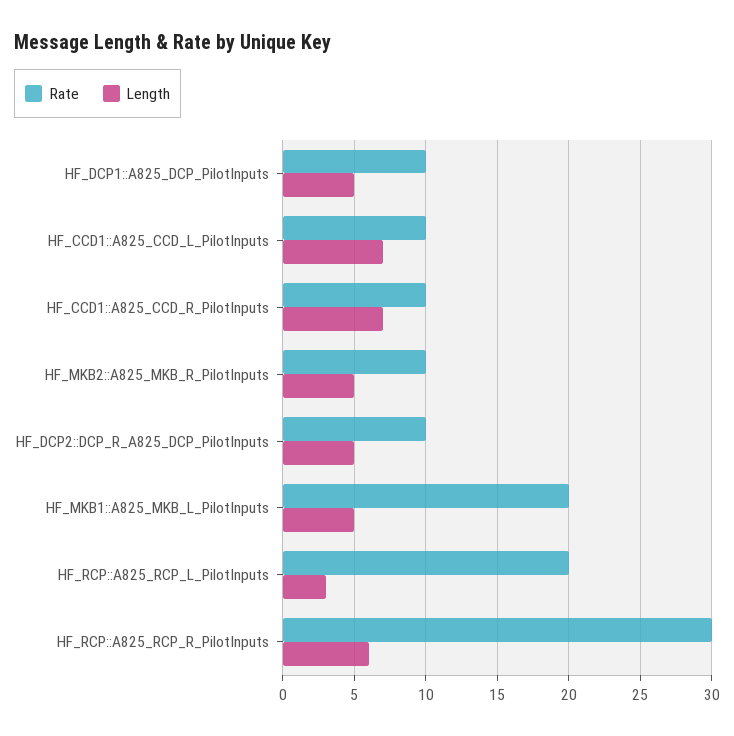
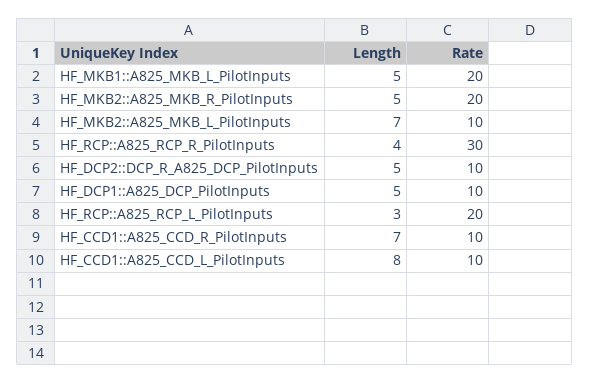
Length, HF_CCD1::A825_CCD_L_PilotInputs: 7 -> 8
Rate, HF_MKB2::A825_MKB_R_PilotInputs: 10 -> 20
Length, HF_RCP::A825_RCP_R_PilotInputs: 6 -> 4
Length, HF_MKB2::A825_MKB_L_PilotInputs: none -> 7
Rate, HF_MKB2::A825_MKB_L_PilotInputs: none -> 10

